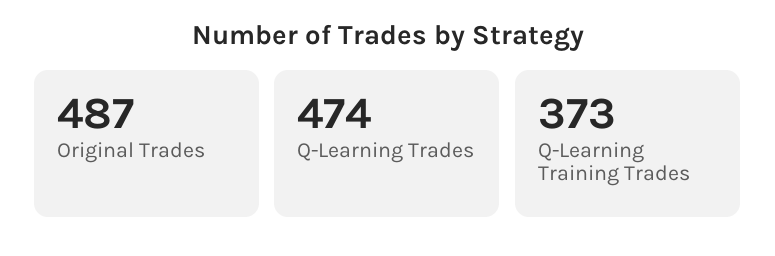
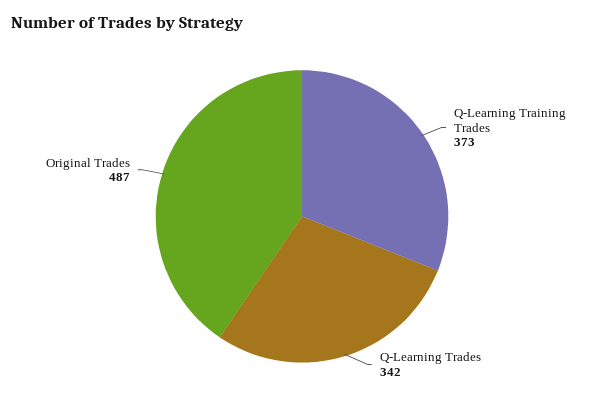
Q-Learning Trades: 474 -> 342

